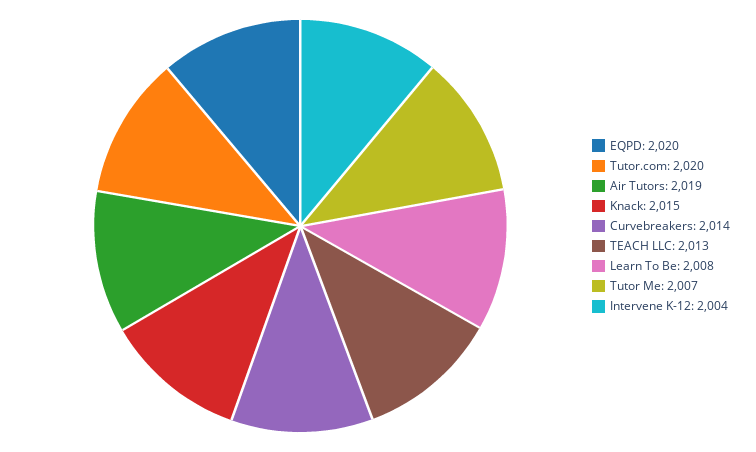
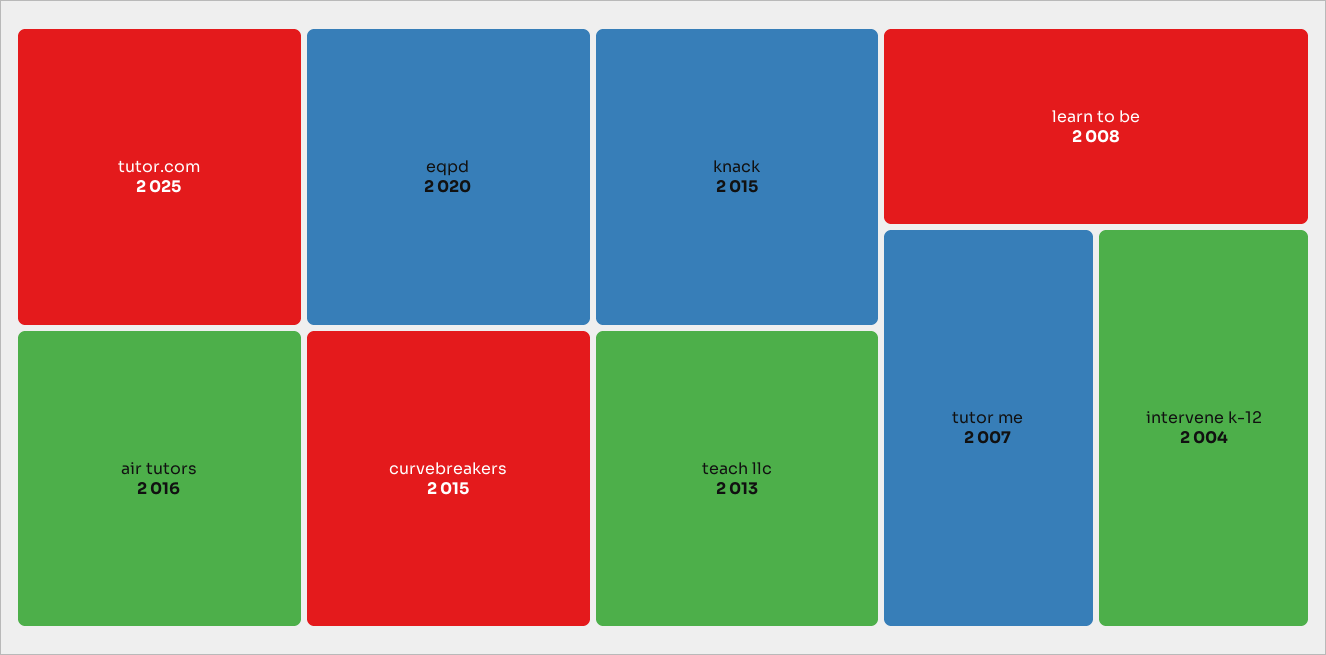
Tutor.com: 2020 -> 2025
Air Tutors: 2019 -> 2016
Curvebreakers: 2014 -> 2015

